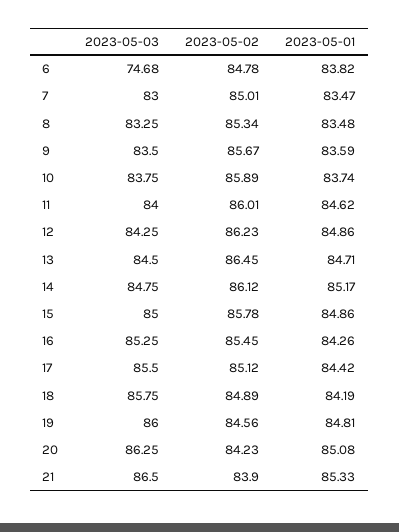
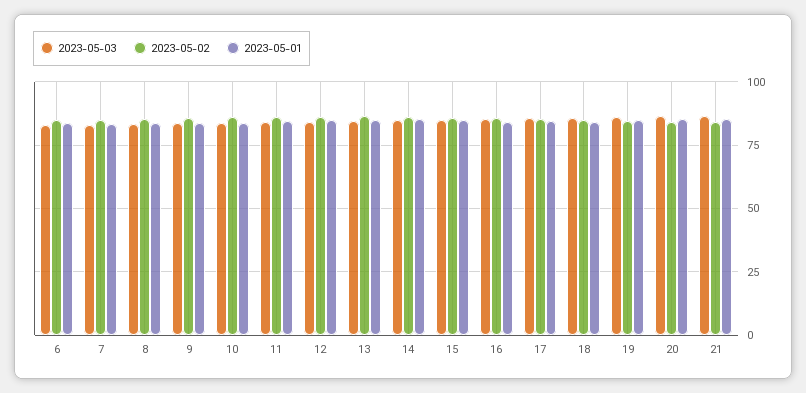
2023-05-03, 6: 74.68 -> 82.5

